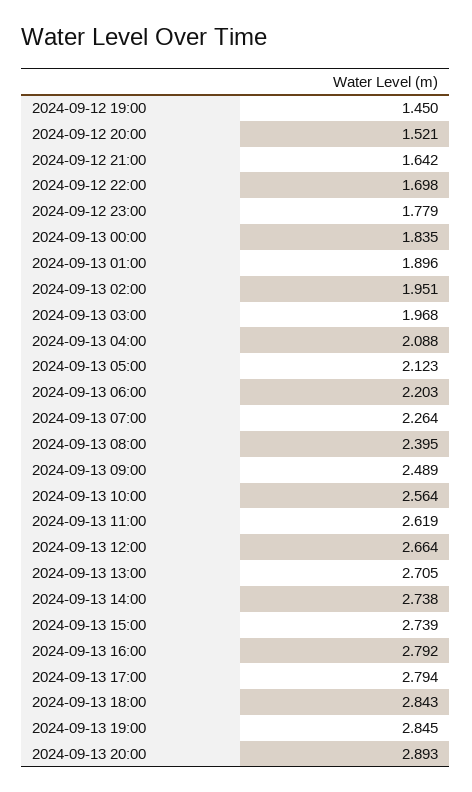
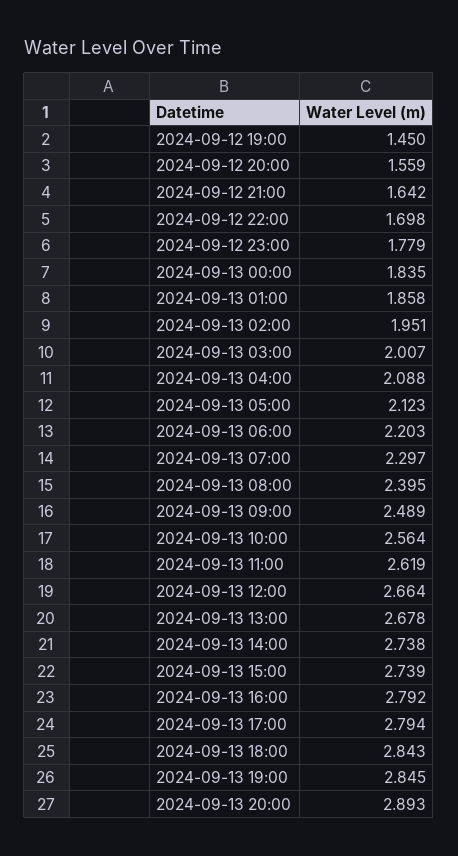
2024-09-12 20:00: 1.521 -> 1.559
2024-09-13 01:00: 1.896 -> 1.858
2024-09-13 03:00: 1.968 -> 2.007
2024-09-13 07:00: 2.264 -> 2.297
2024-09-13 13:00: 2.705 -> 2.678

